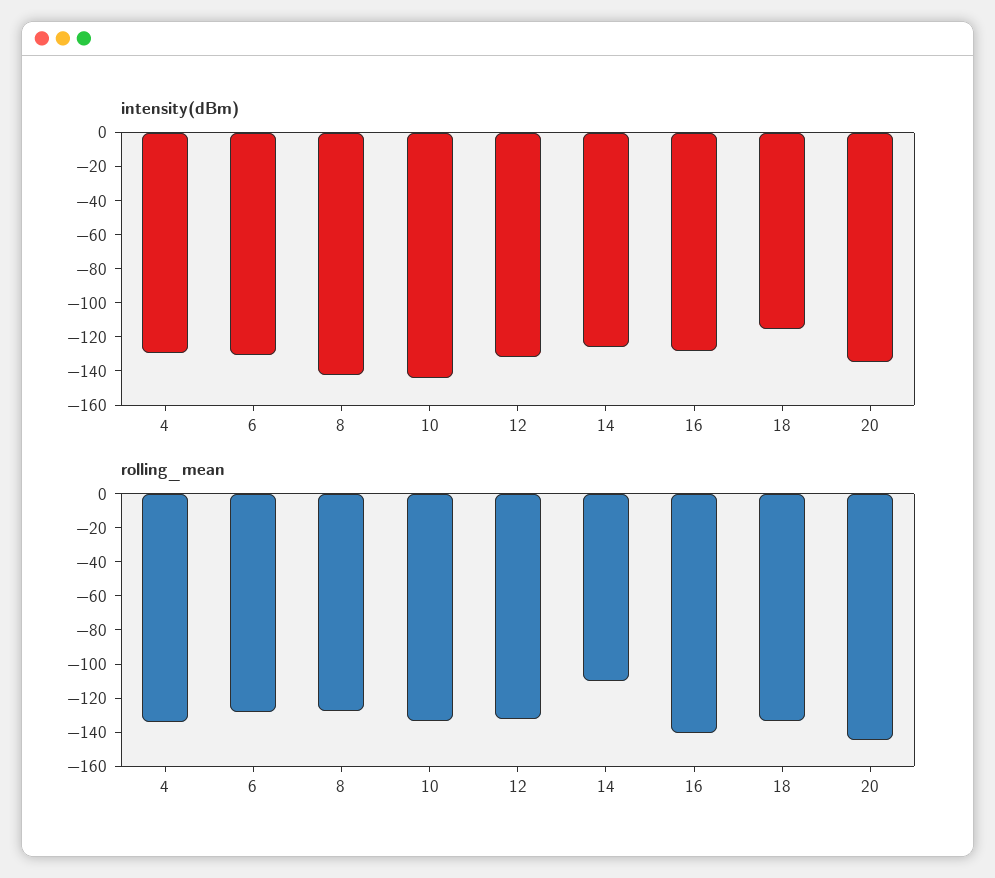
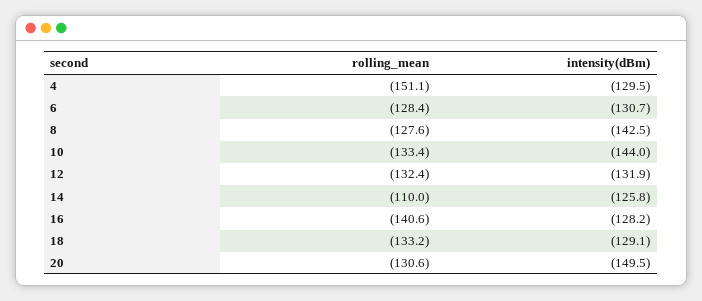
intensity(dBm), 18: -115 -> -129.1
intensity(dBm), 20: -135 -> -149.5
rolling_mean, 4: -135 -> -151.1
rolling_mean, 20: -145 -> -130.6

